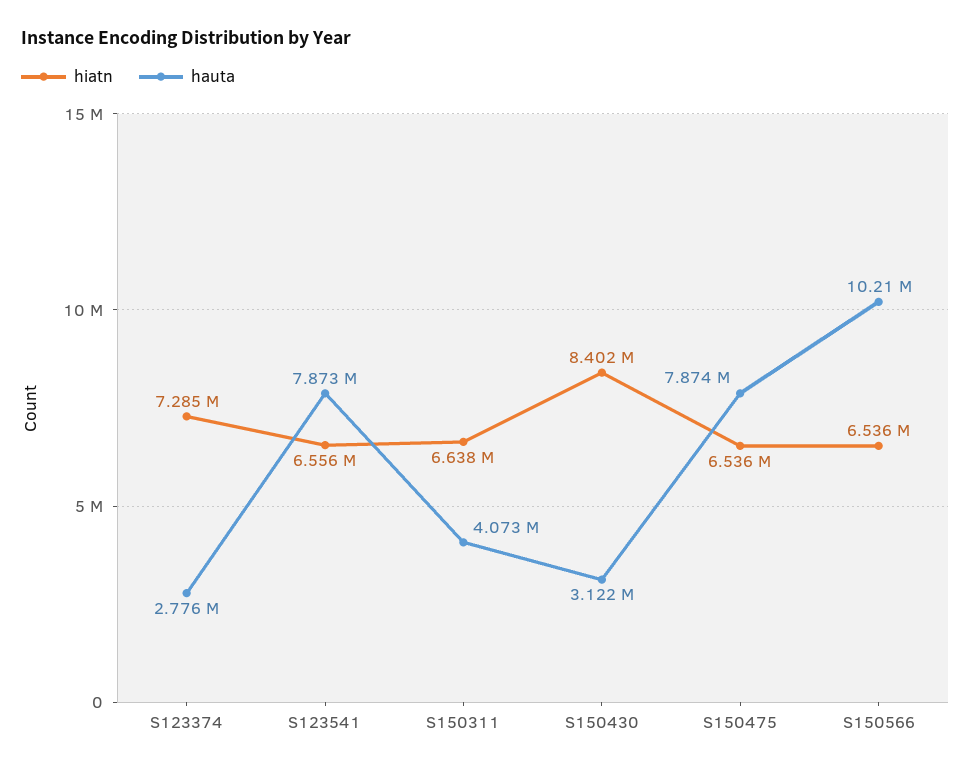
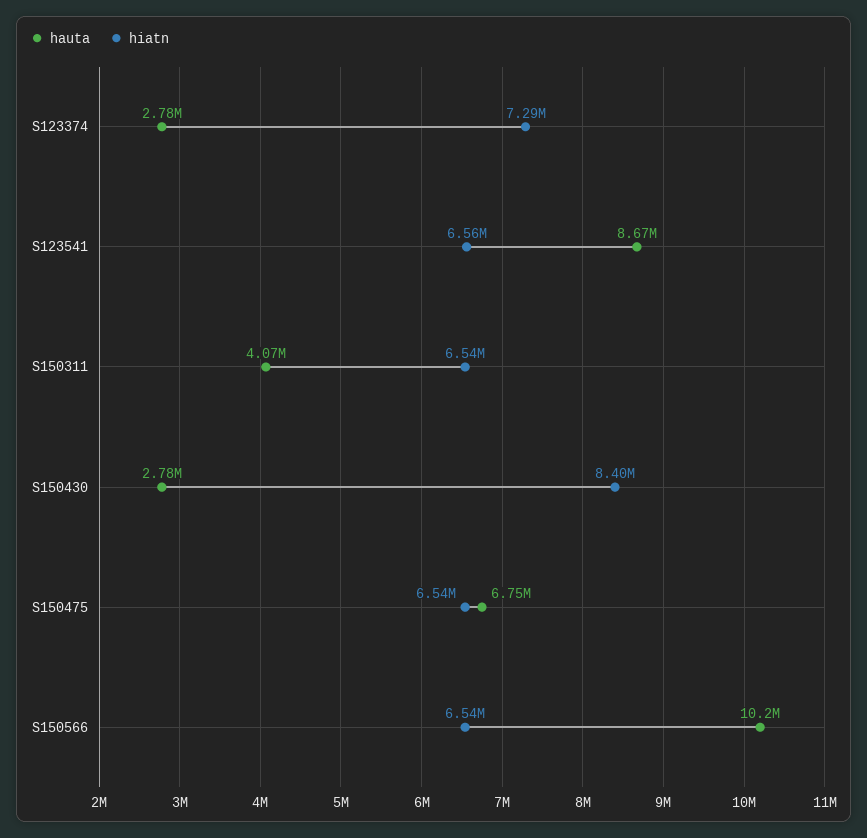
hauta, S123541: 7873000 -> 8670000
hiatn, S150311: 6638000 -> 6540000
hauta, S150430: 3122000 -> 2780000
hauta, S150475: 7874000 -> 6750000

